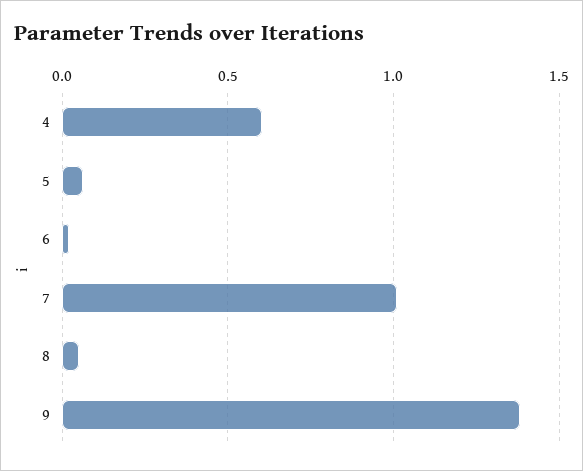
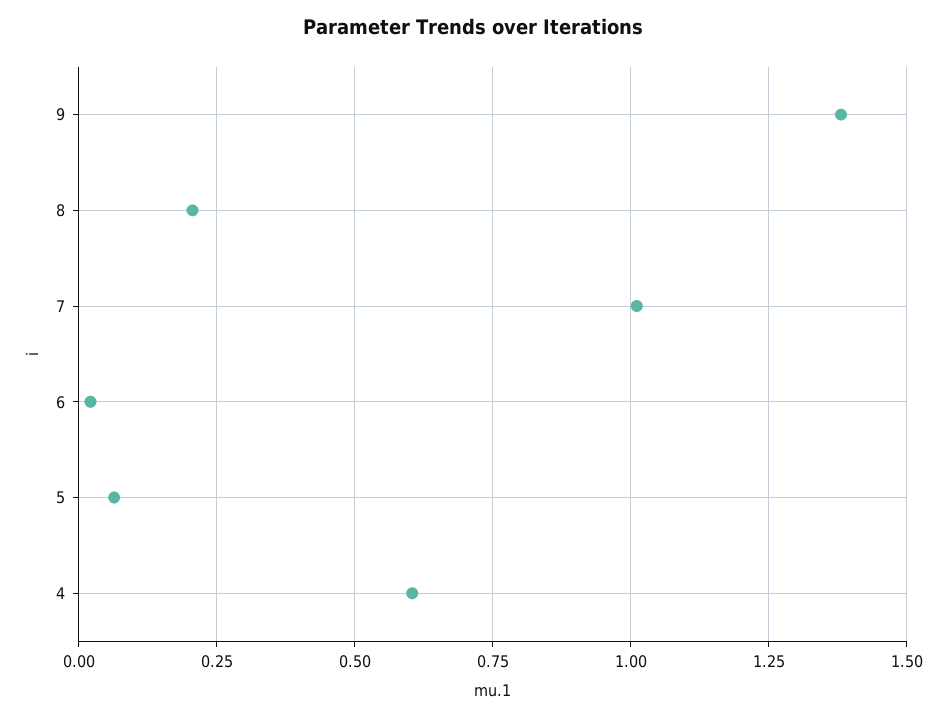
8: 0.05 -> 0.2

